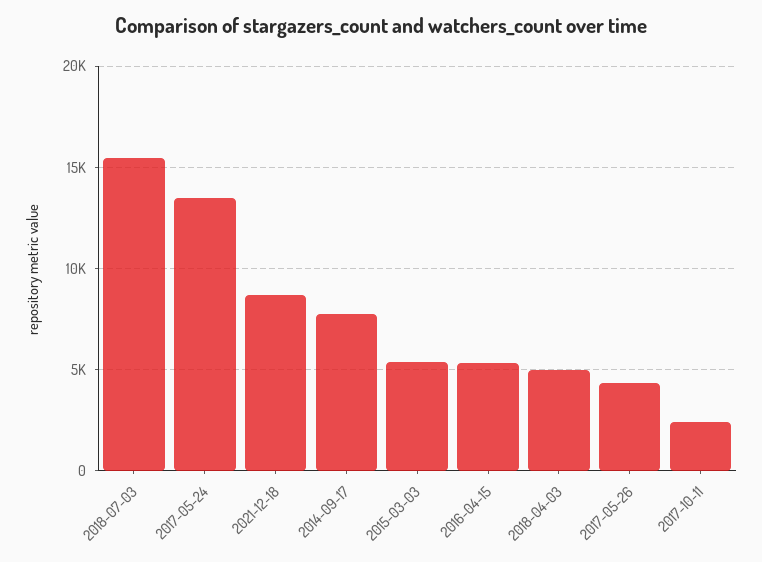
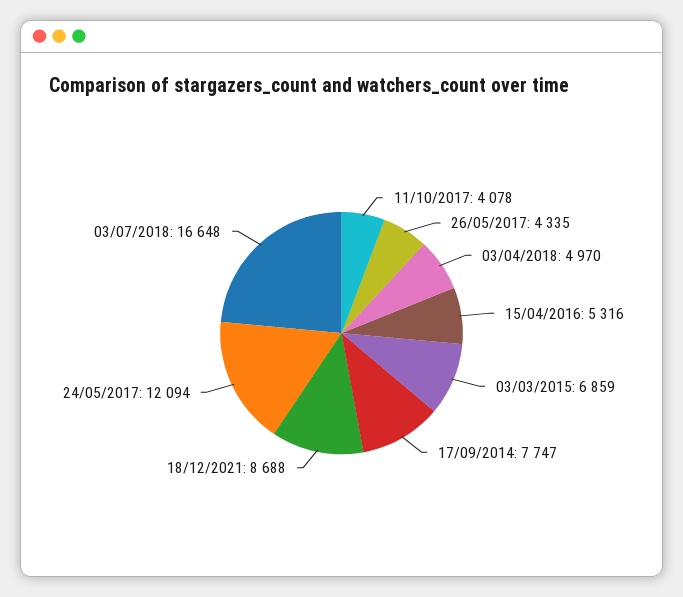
2018-07-03: 15500 -> 16648
2017-05-24: 13500 -> 12094
2015-03-03: 5500 -> 6859
2017-10-11: 2500 -> 4078

